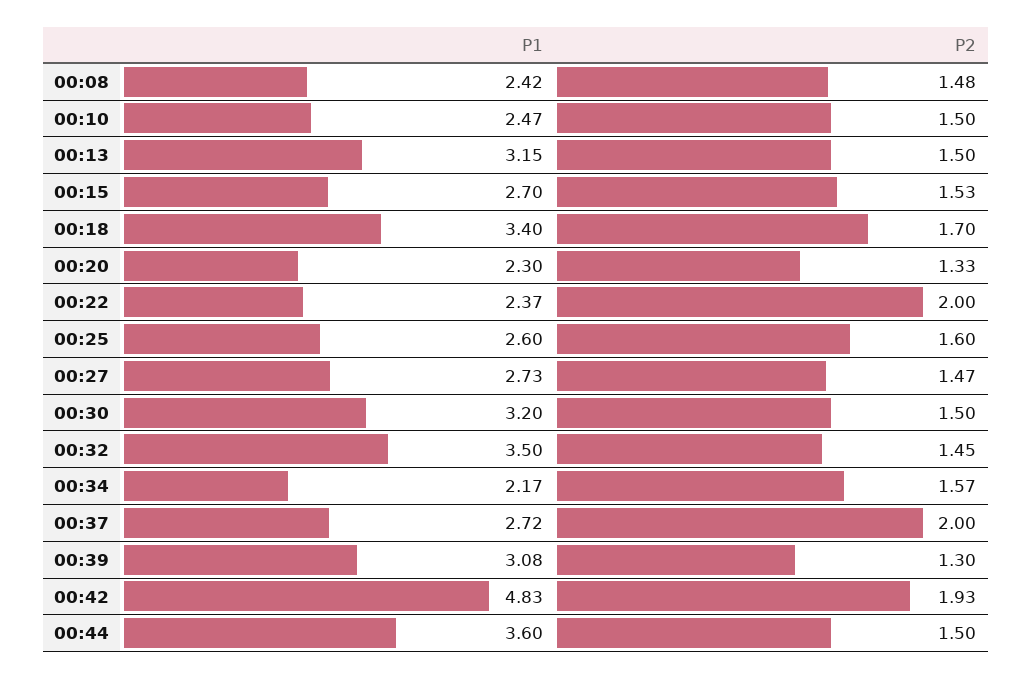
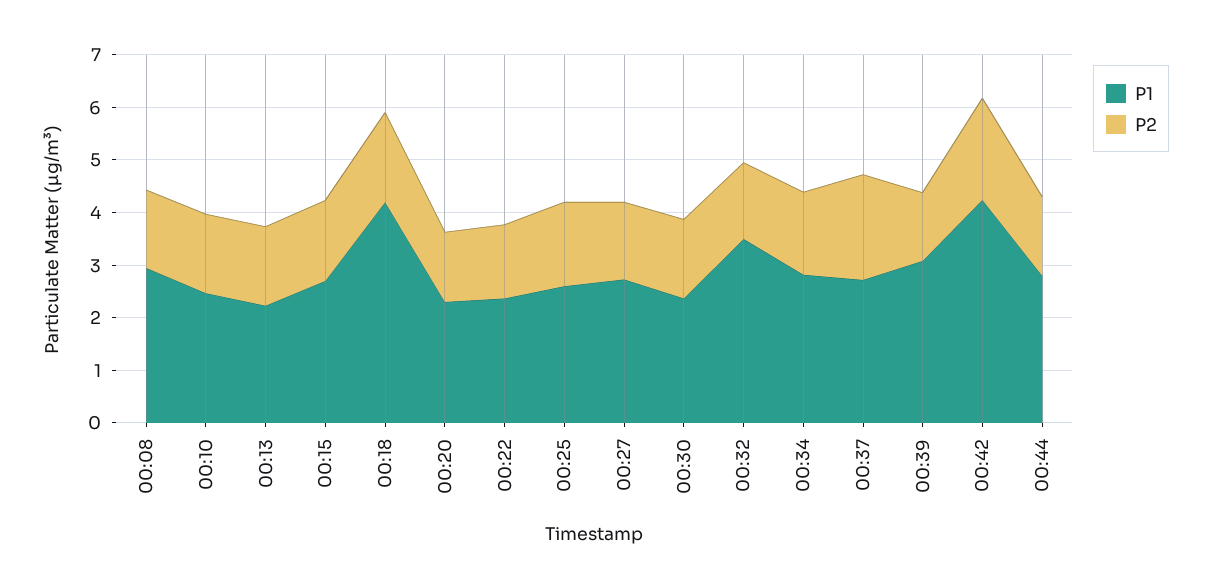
P1, 00:08: 2.42 -> 3
P1, 00:13: 3.15 -> 2.2
P1, 00:18: 3.4 -> 4.2
P2, 00:22: 2 -> 1.4
P1, 00:30: 3.2 -> 2.4
P1, 00:34: 2.17 -> 2.8
P1, 00:42: 4.83 -> 4.2
P1, 00:44: 3.6 -> 2.8

